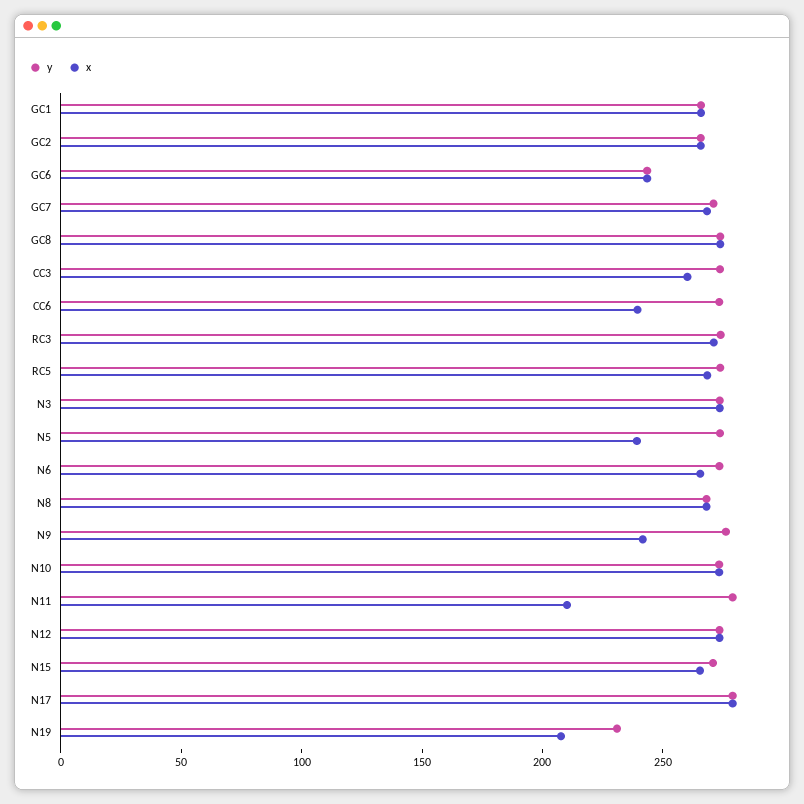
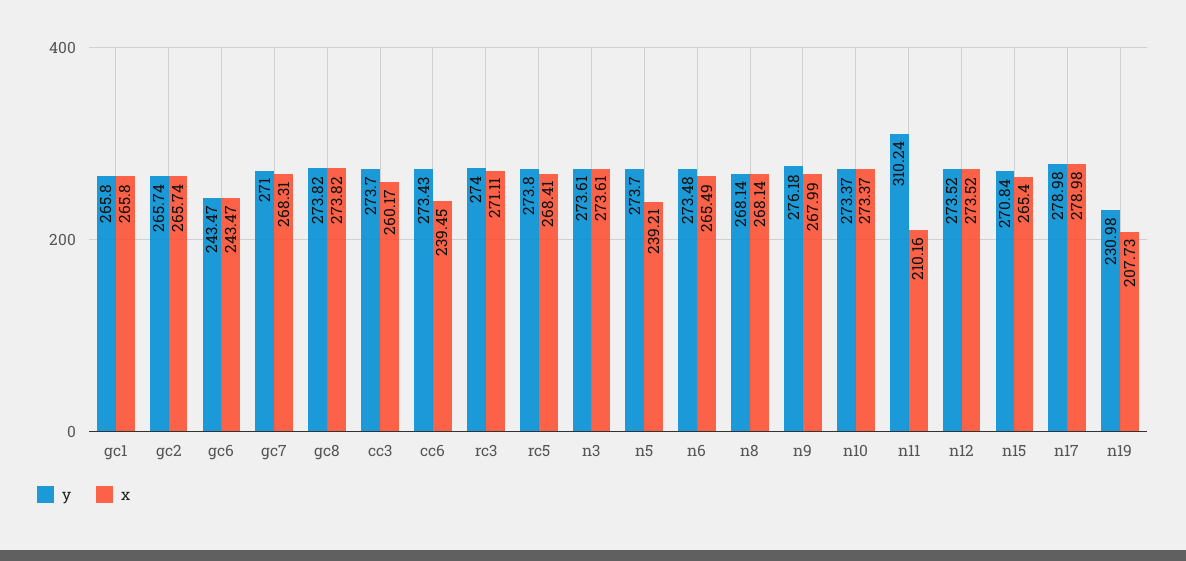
x, N9: 240 -> 267.99
y, N11: 280 -> 310.24

